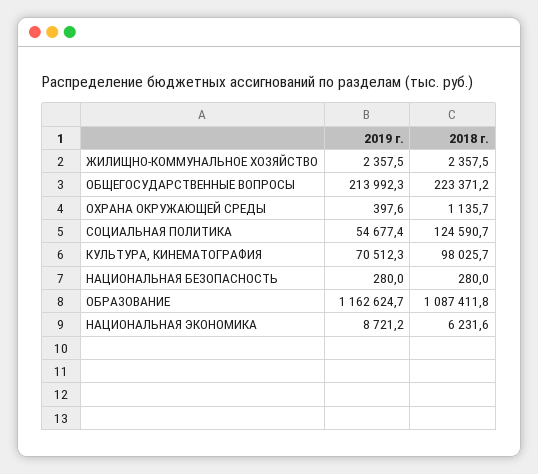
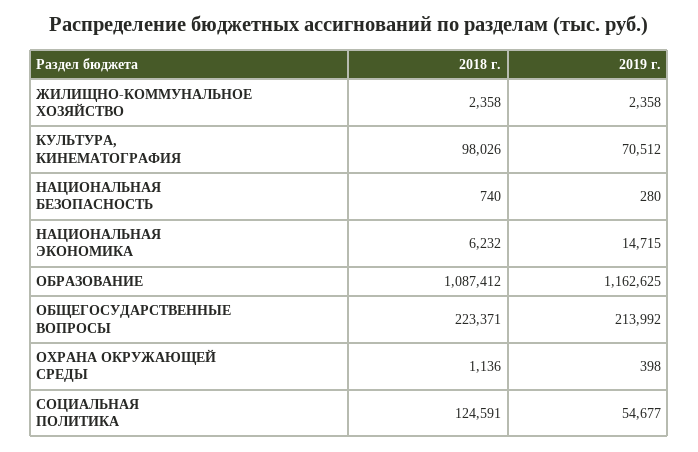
2018 г., НАЦИОНАЛЬНАЯ БЕЗОПАСНОСТЬ: 280 -> 740
2019 г., НАЦИОНАЛЬНАЯ ЭКОНОМИКА: 8721.2 -> 14715

